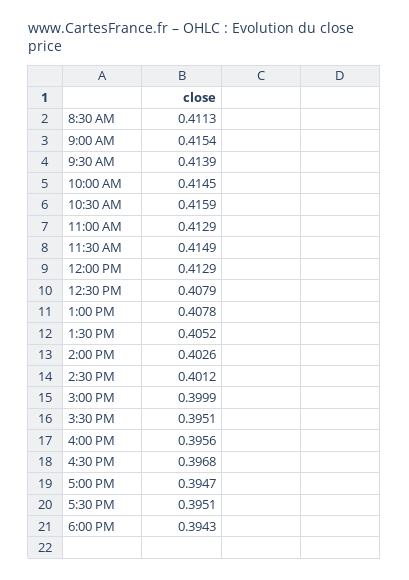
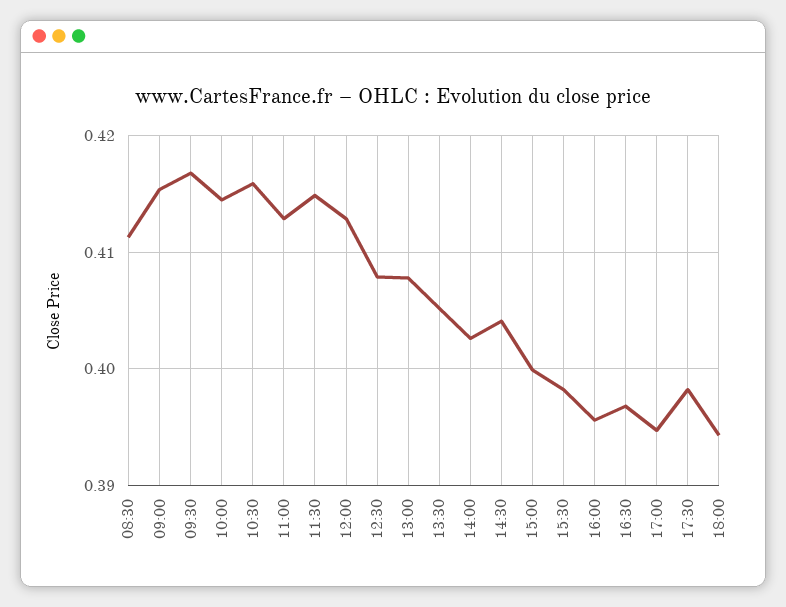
9:30 AM: 0.4139 -> 0.417
2:30 PM: 0.4012 -> 0.404
3:30 PM: 0.3951 -> 0.398
5:30 PM: 0.3951 -> 0.398

